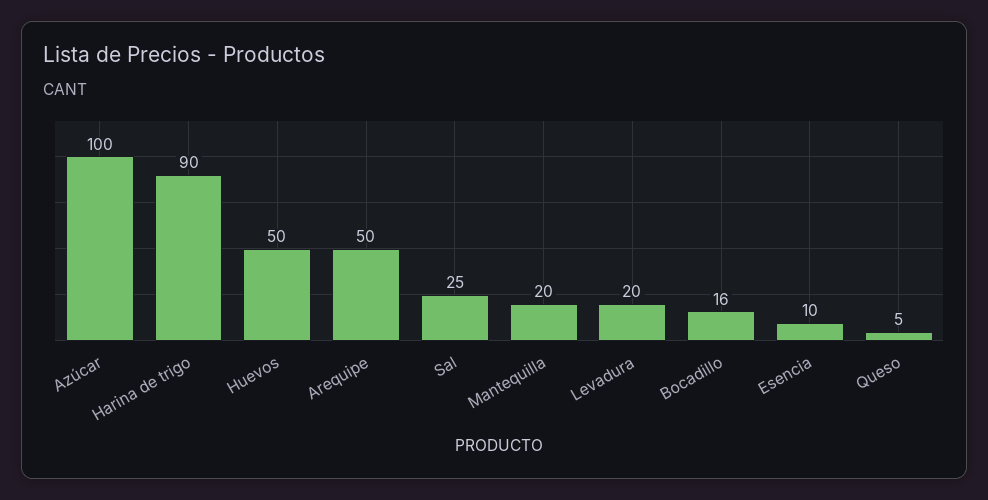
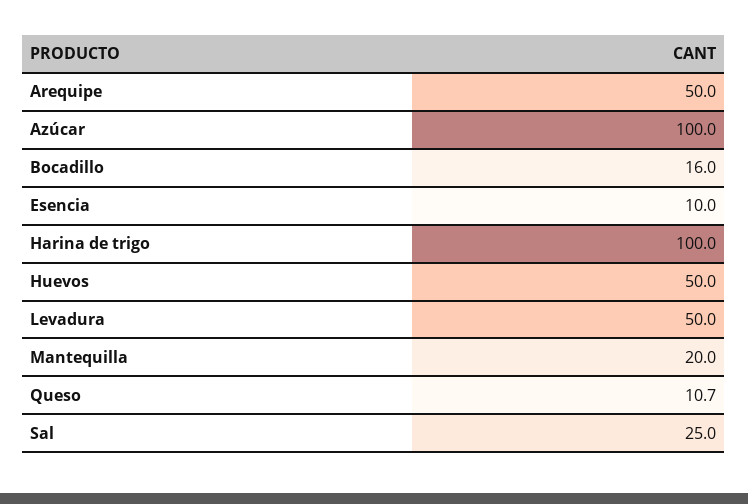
Harina de trigo: 90 -> 100
Levadura: 20 -> 50
Queso: 5 -> 10.7

